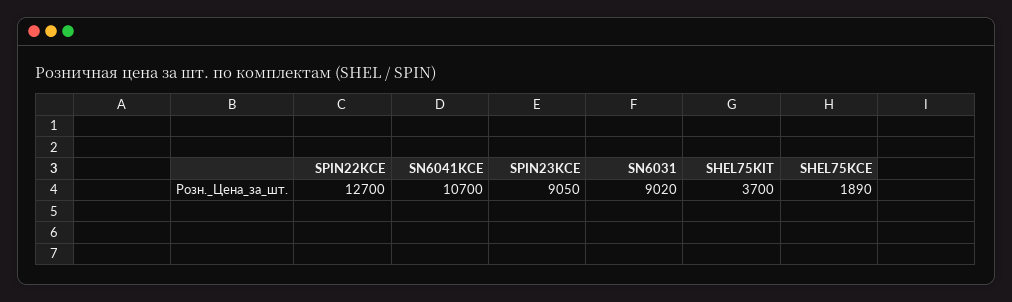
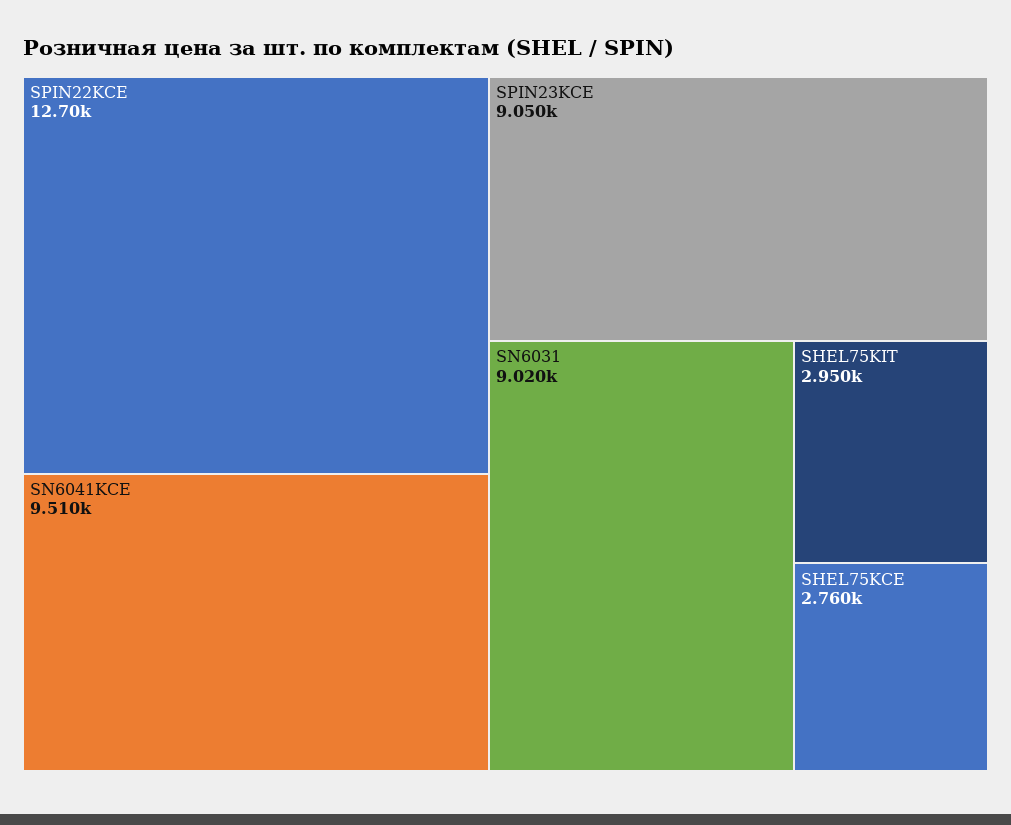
SN6041KCE: 10700 -> 9510
SHEL75KIT: 3700 -> 2950
SHEL75KCE: 1890 -> 2760

